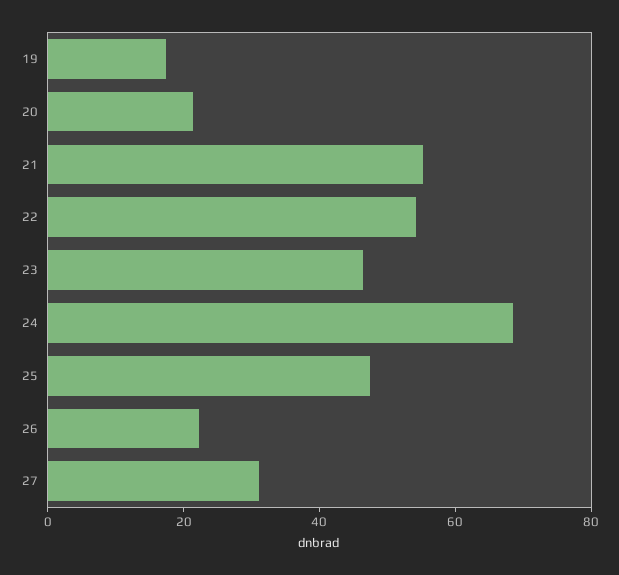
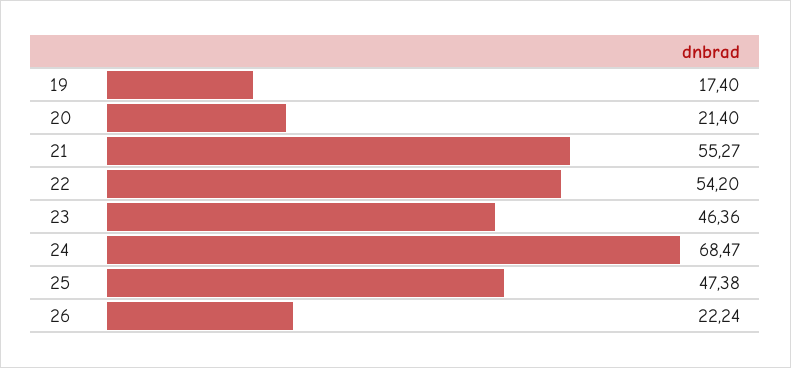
27: 30 -> none

